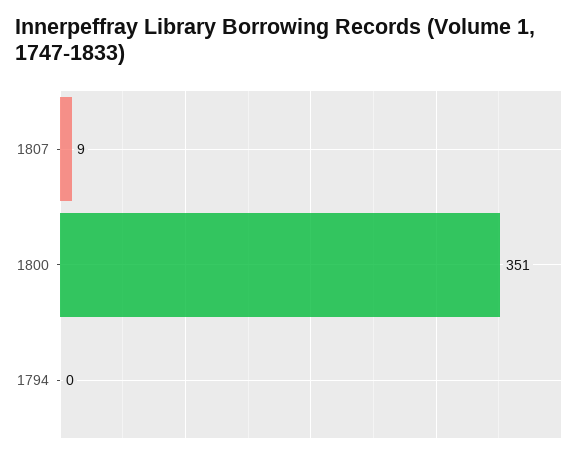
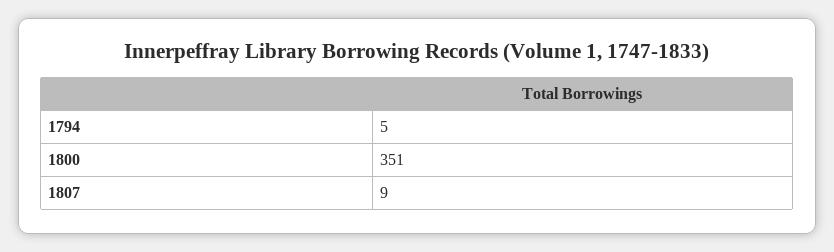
1794: 0 -> 5

